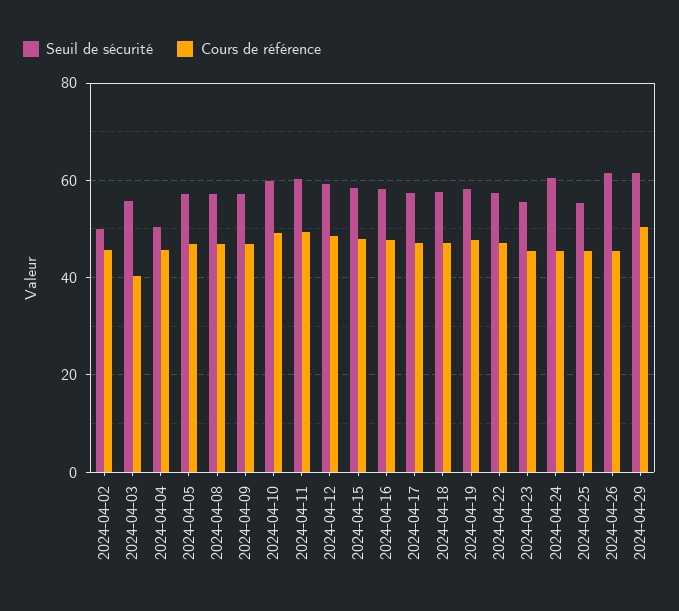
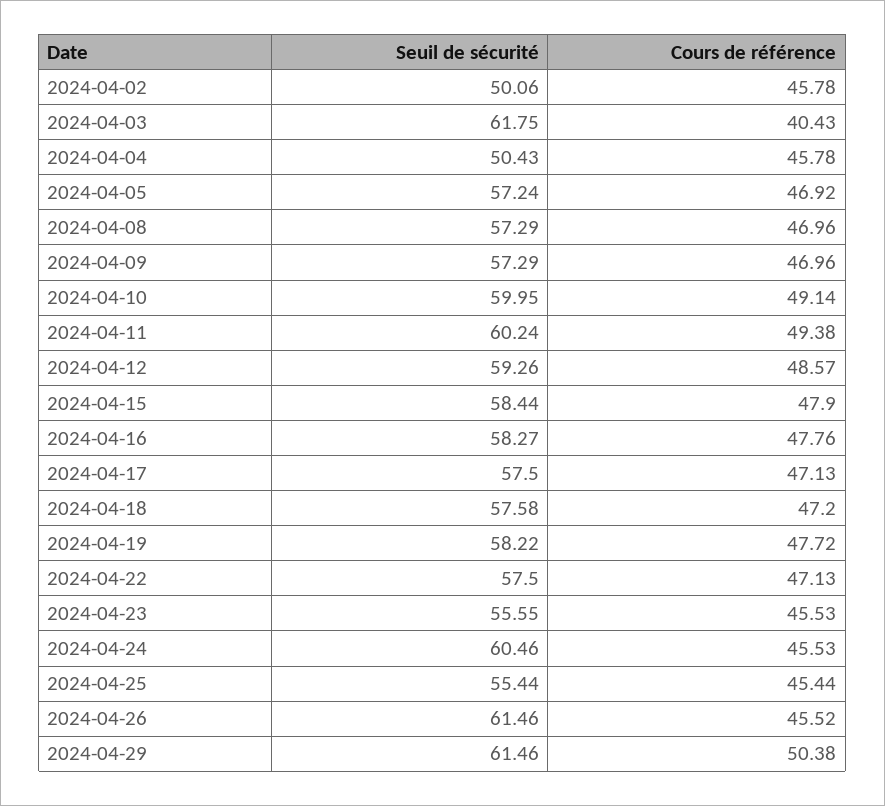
Seuil de sécurité, 2024-04-03: 56 -> 61.75

